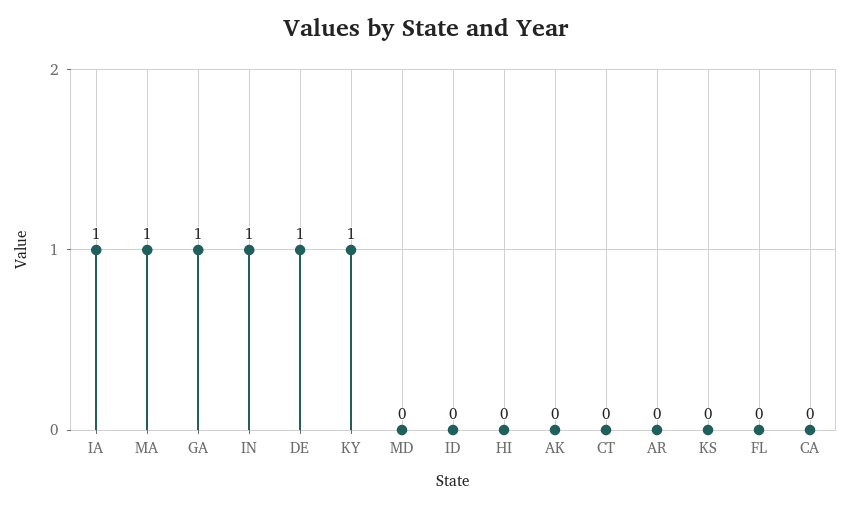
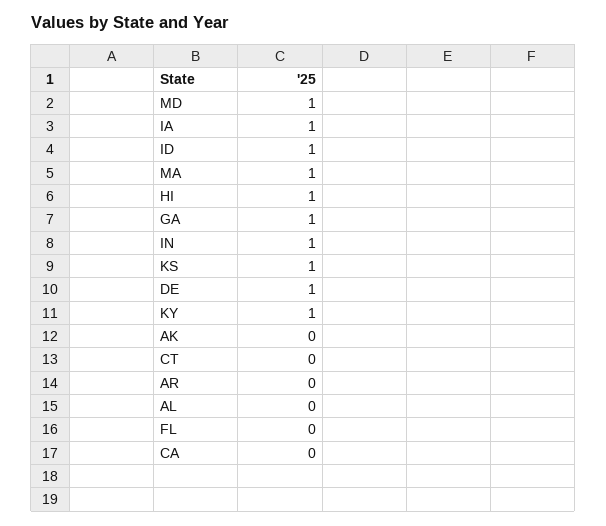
MD: 0 -> 1
ID: 0 -> 1
HI: 0 -> 1
KS: 0 -> 1
AL: none -> 0

